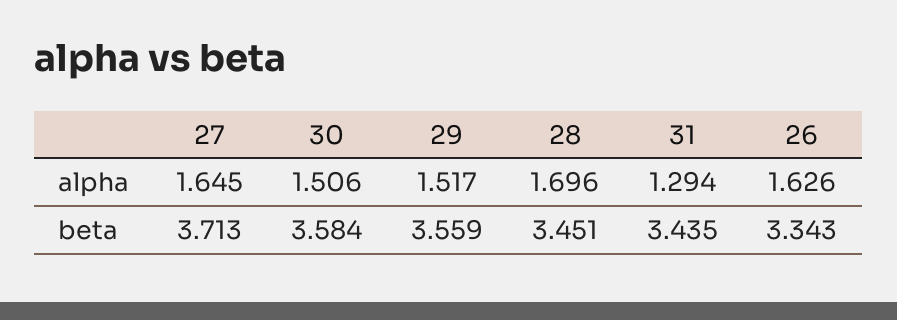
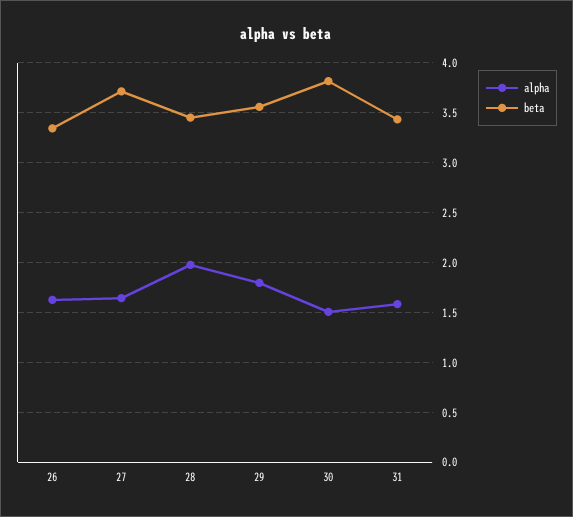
alpha, 29: 1.517 -> 1.8
alpha, 28: 1.696 -> 2
alpha, 31: 1.294 -> 1.6
beta, 30: 3.584 -> 3.8

